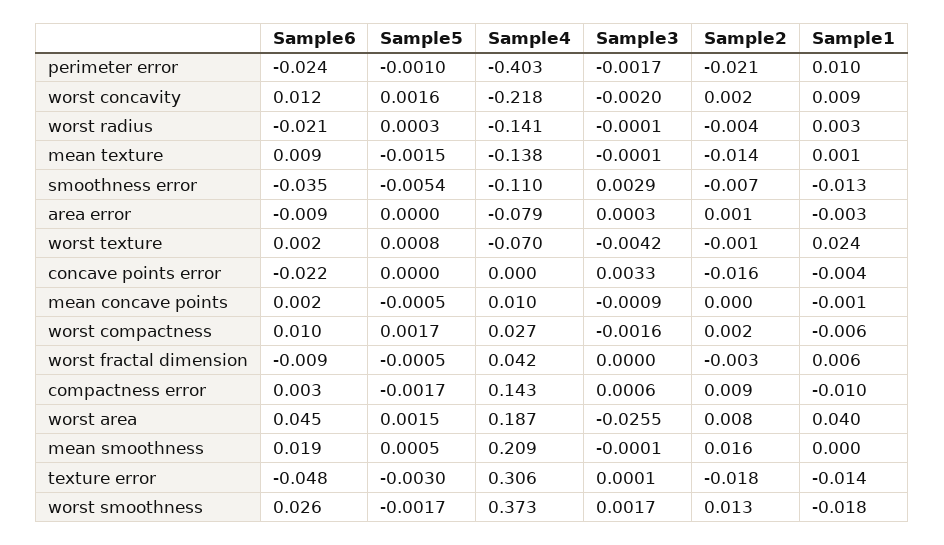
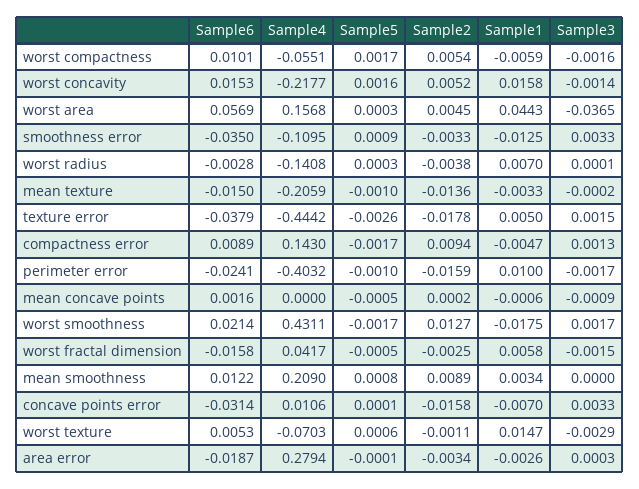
Sample2, perimeter error: -0.021 -> -0.0159
Sample6, worst concavity: 0.012 -> 0.0153
Sample3, worst concavity: -0.002 -> -0.0014
Sample2, worst concavity: 0.002 -> 0.0052
Sample1, worst concavity: 0.009 -> 0.0158
Sample6, worst radius: -0.021 -> -0.0028
Sample3, worst radius: -0.0001 -> 0.0001
Sample1, worst radius: 0.003 -> 0.007
Sample6, mean texture: 0.009 -> -0.015
Sample5, mean texture: -0.0015 -> -0.001
Sample4, mean texture: -0.138 -> -0.2059
Sample3, mean texture: -0.0001 -> -0.0002
Sample1, mean texture: 0.001 -> -0.0033
Sample5, smoothness error: -0.0054 -> 0.0009
Sample3, smoothness error: 0.0029 -> 0.0033
Sample2, smoothness error: -0.007 -> -0.0033
Sample6, area error: -0.009 -> -0.0187
Sample5, area error: 0 -> -0.0001
Sample4, area error: -0.079 -> 0.2794
Sample2, area error: 0.001 -> -0.0034
Sample6, worst texture: 0.002 -> 0.0053
Sample5, worst texture: 0.0008 -> 0.0006
Sample3, worst texture: -0.0042 -> -0.0029
Sample1, worst texture: 0.024 -> 0.0147
Sample6, concave points error: -0.022 -> -0.0314
Sample5, concave points error: 0 -> 0.0001
Sample4, concave points error: 0 -> 0.0106
Sample1, concave points error: -0.004 -> -0.007
Sample4, mean concave points: 0.01 -> 0
Sample4, worst compactness: 0.027 -> -0.0551
Sample2, worst compactness: 0.002 -> 0.0054
Sample6, worst fractal dimension: -0.009 -> -0.0158
Sample3, worst fractal dimension: 0 -> -0.0015
Sample6, compactness error: 0.003 -> 0.0089
Sample3, compactness error: 0.0006 -> 0.0013
Sample1, compactness error: -0.01 -> -0.0047
Sample6, worst area: 0.045 -> 0.0569
Sample5, worst area: 0.0015 -> 0.0003
Sample4, worst area: 0.187 -> 0.1568
Sample3, worst area: -0.0255 -> -0.0365
Sample2, worst area: 0.008 -> 0.0045
Sample1, worst area: 0.04 -> 0.0443
Sample6, mean smoothness: 0.019 -> 0.0122
Sample5, mean smoothness: 0.0005 -> 0.0008
Sample3, mean smoothness: -0.0001 -> 0
Sample2, mean smoothness: 0.016 -> 0.0089
Sample1, mean smoothness: 0 -> 0.0034
Sample6, texture error: -0.048 -> -0.0379
Sample5, texture error: -0.003 -> -0.0026
Sample4, texture error: 0.306 -> -0.4442
Sample3, texture error: 0.0001 -> 0.0015
Sample1, texture error: -0.014 -> 0.005
Sample6, worst smoothness: 0.026 -> 0.0214
Sample4, worst smoothness: 0.373 -> 0.4311

